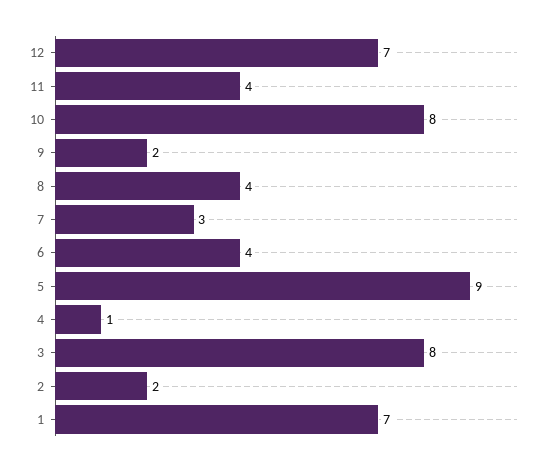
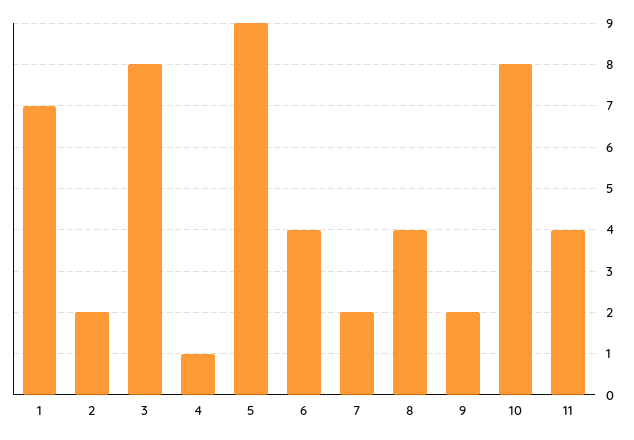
12: 7 -> none
7: 3 -> 2

